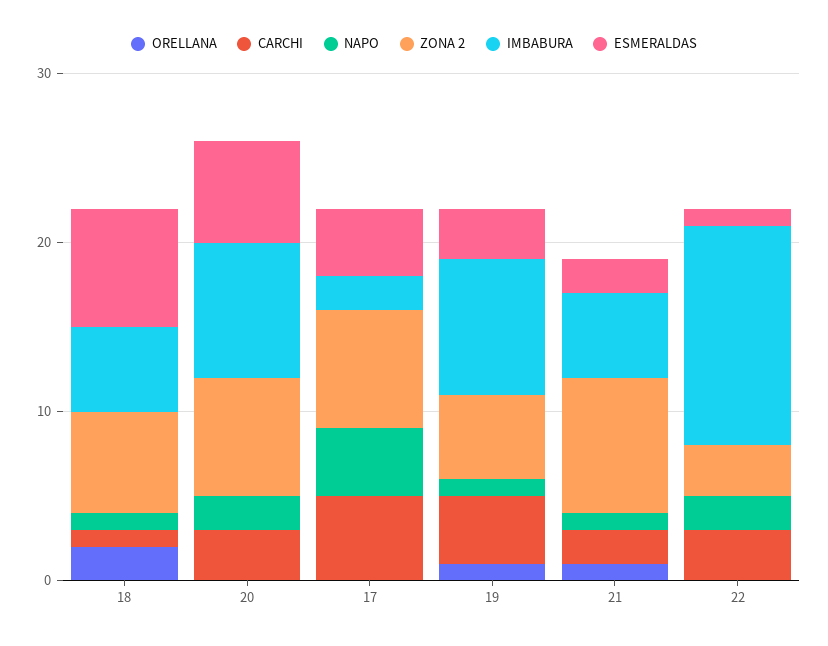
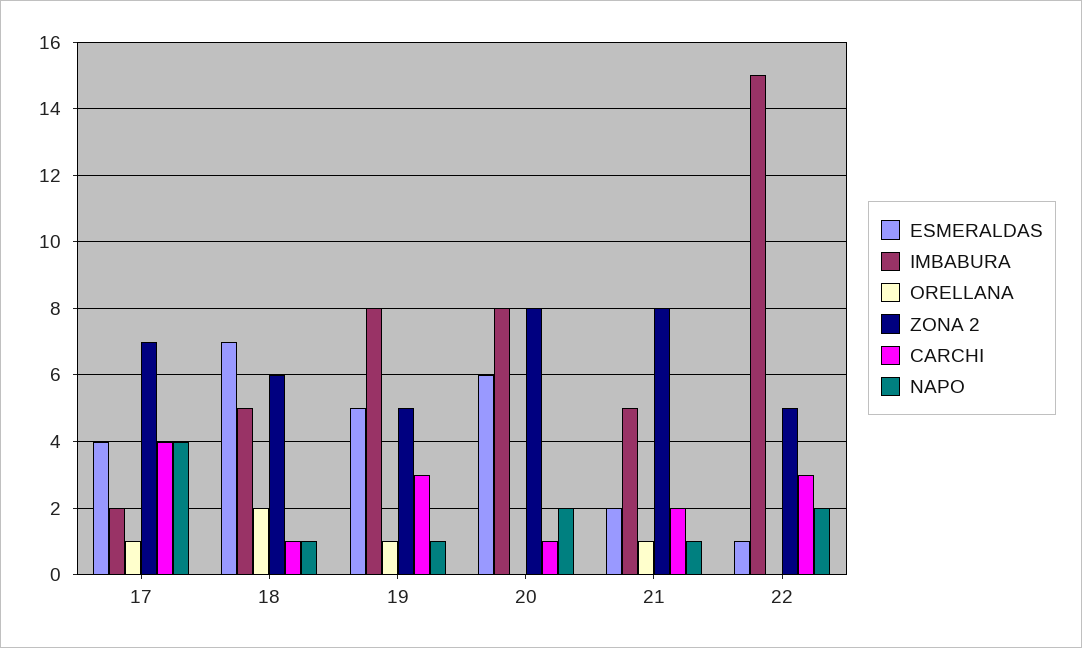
CARCHI, 20: 3 -> 1
ZONA 2, 20: 7 -> 8
ORELLANA, 17: 0 -> 1
CARCHI, 17: 5 -> 4
CARCHI, 19: 4 -> 3
ESMERALDAS, 19: 3 -> 5
ZONA 2, 22: 3 -> 5
IMBABURA, 22: 13 -> 15

